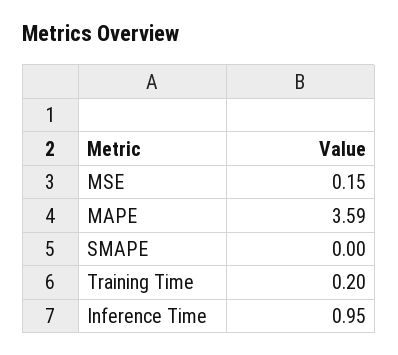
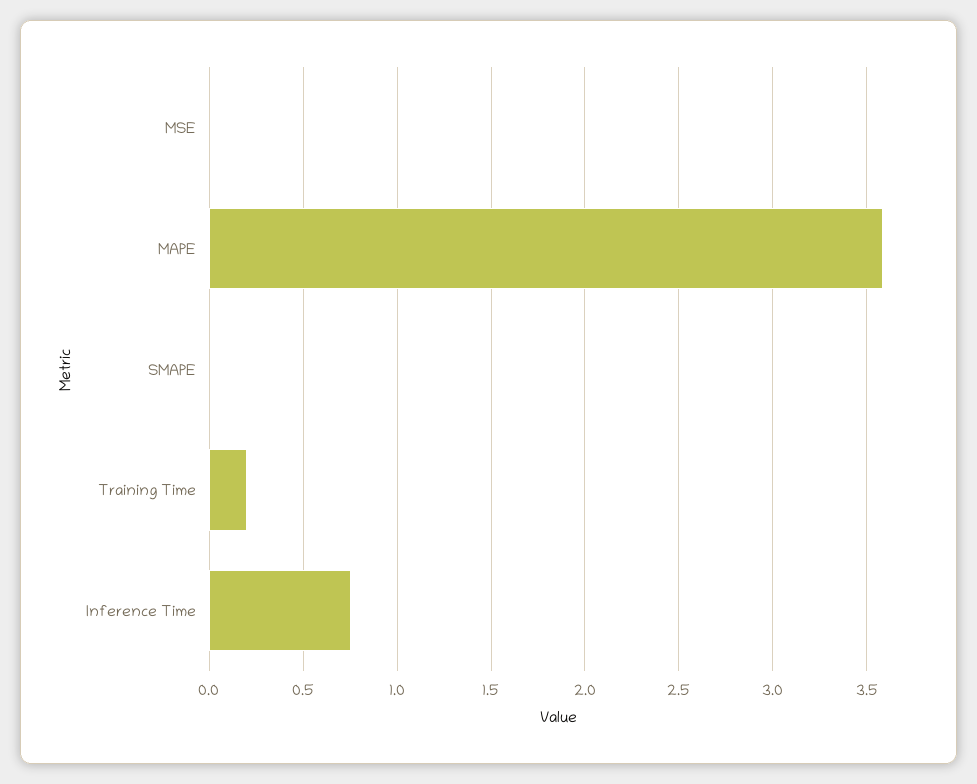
MSE: 0.15 -> 0
Inference Time: 0.95 -> 0.75

